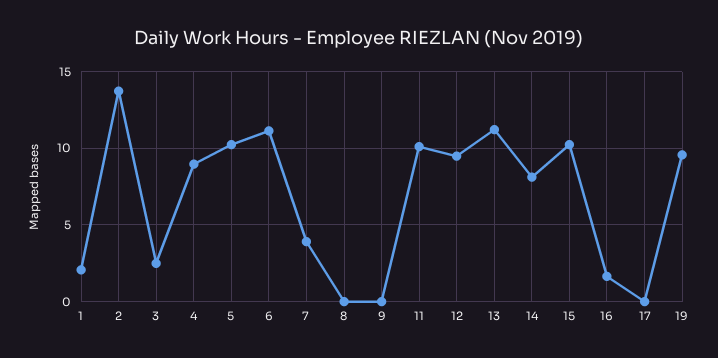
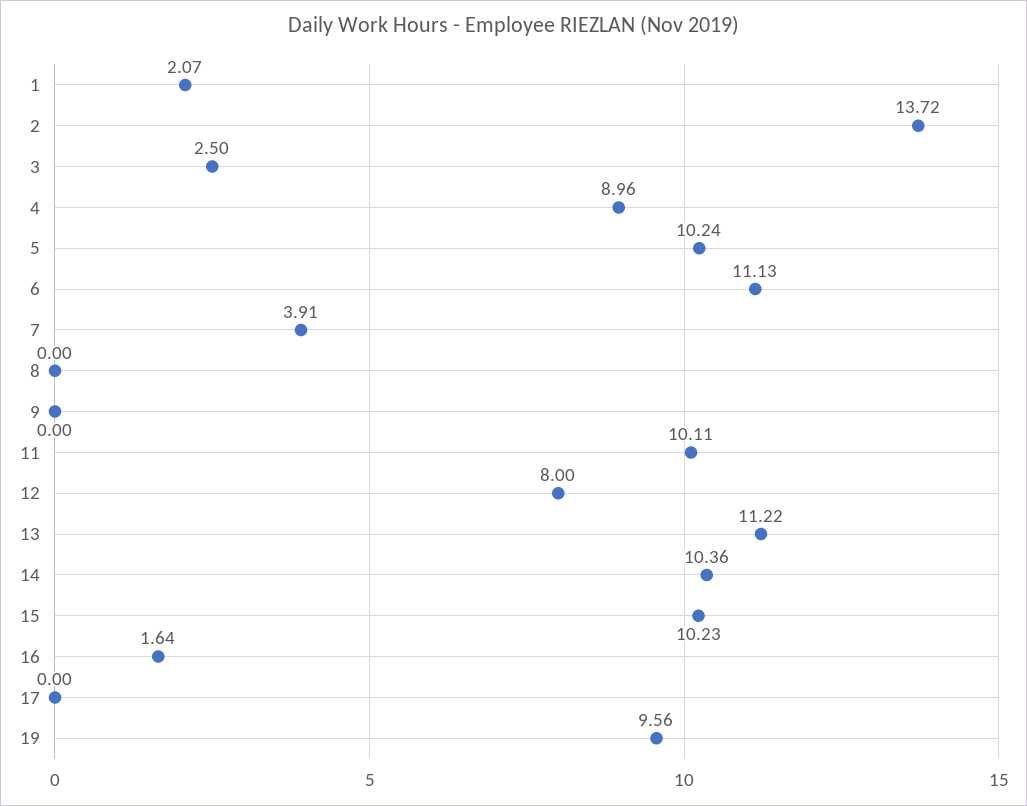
12: 9.5 -> 8
14: 8 -> 10.36

